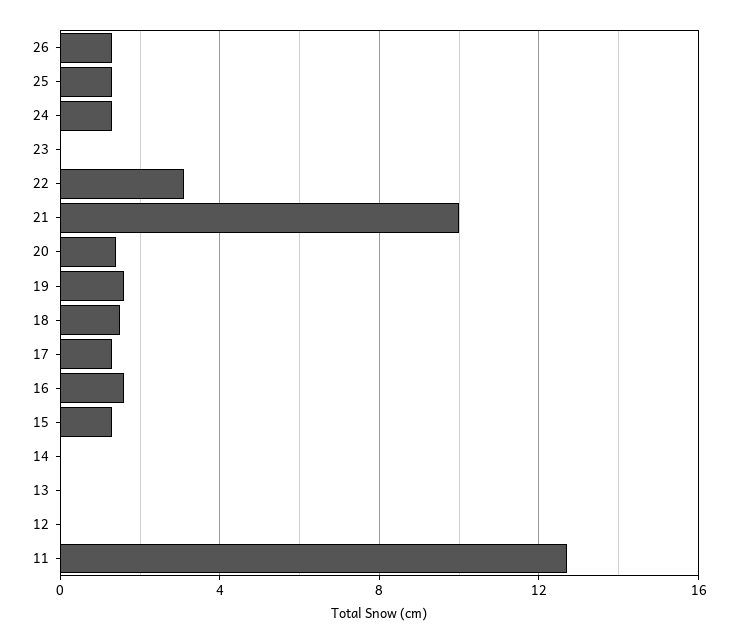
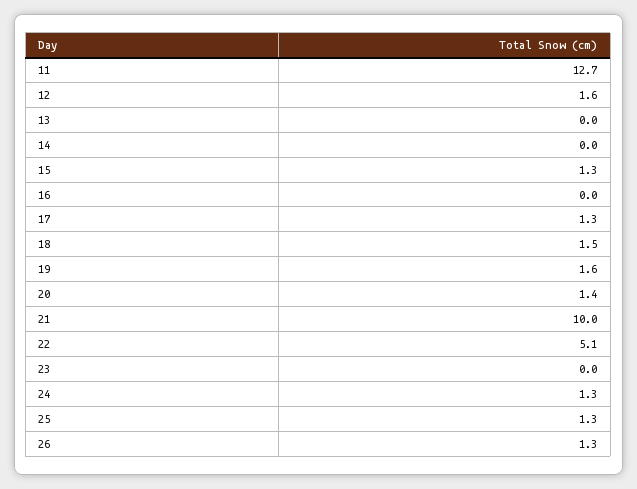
22: 3 -> 5.1
16: 1.5 -> 0
12: 0 -> 1.6

